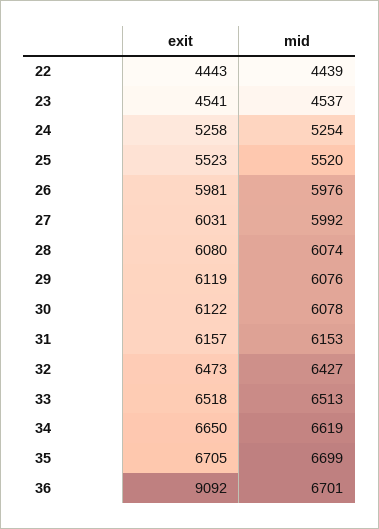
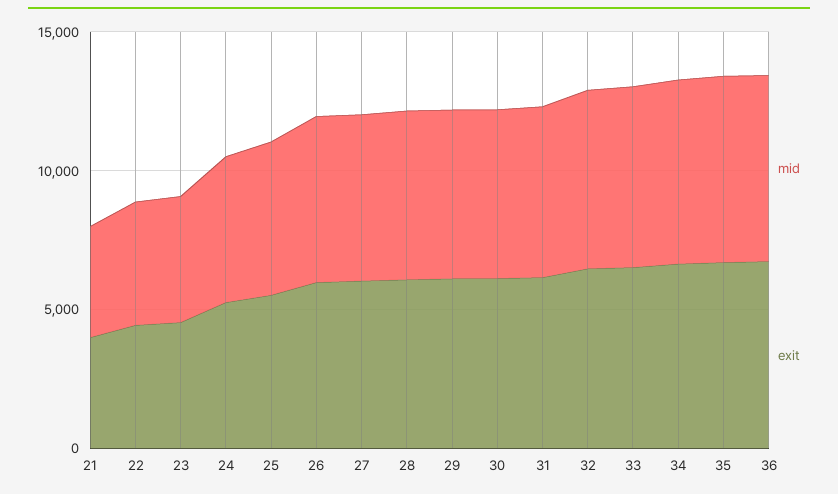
exit, 36: 9092 -> 7000
mid, 21: none -> 4000
exit, 21: none -> 4000

